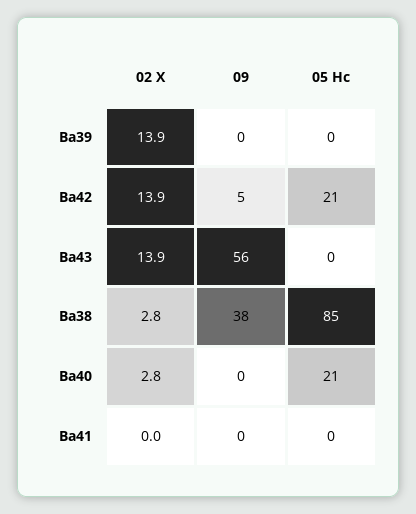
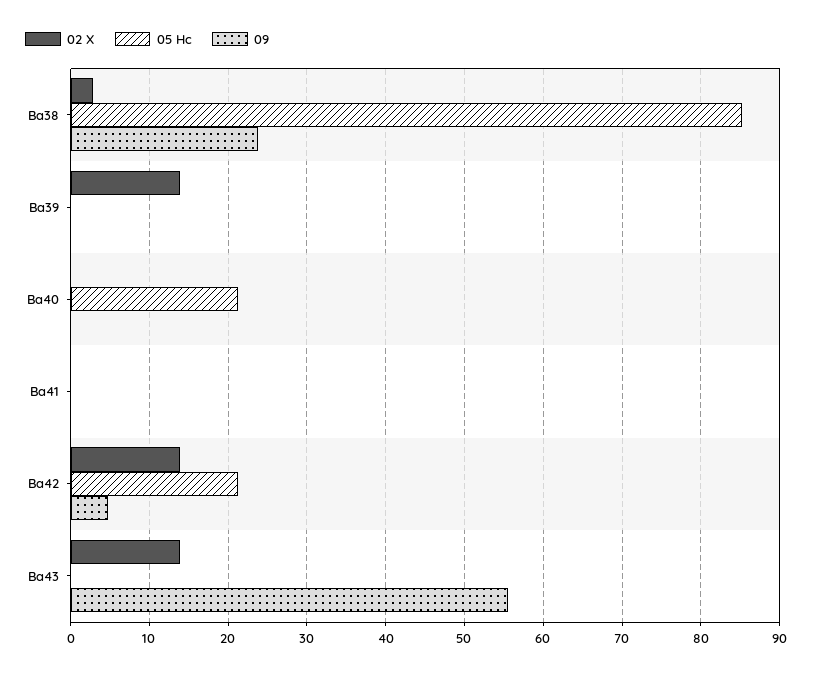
09, Ba38: 38 -> 24
02 X, Ba40: 2.8 -> 0

